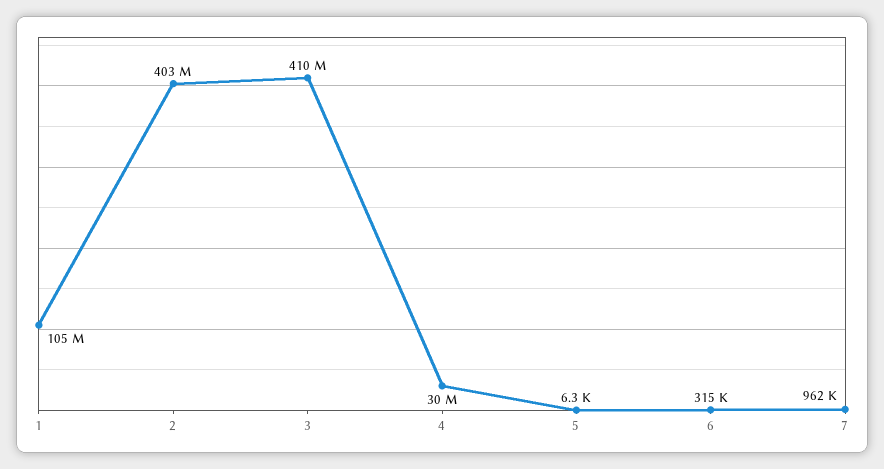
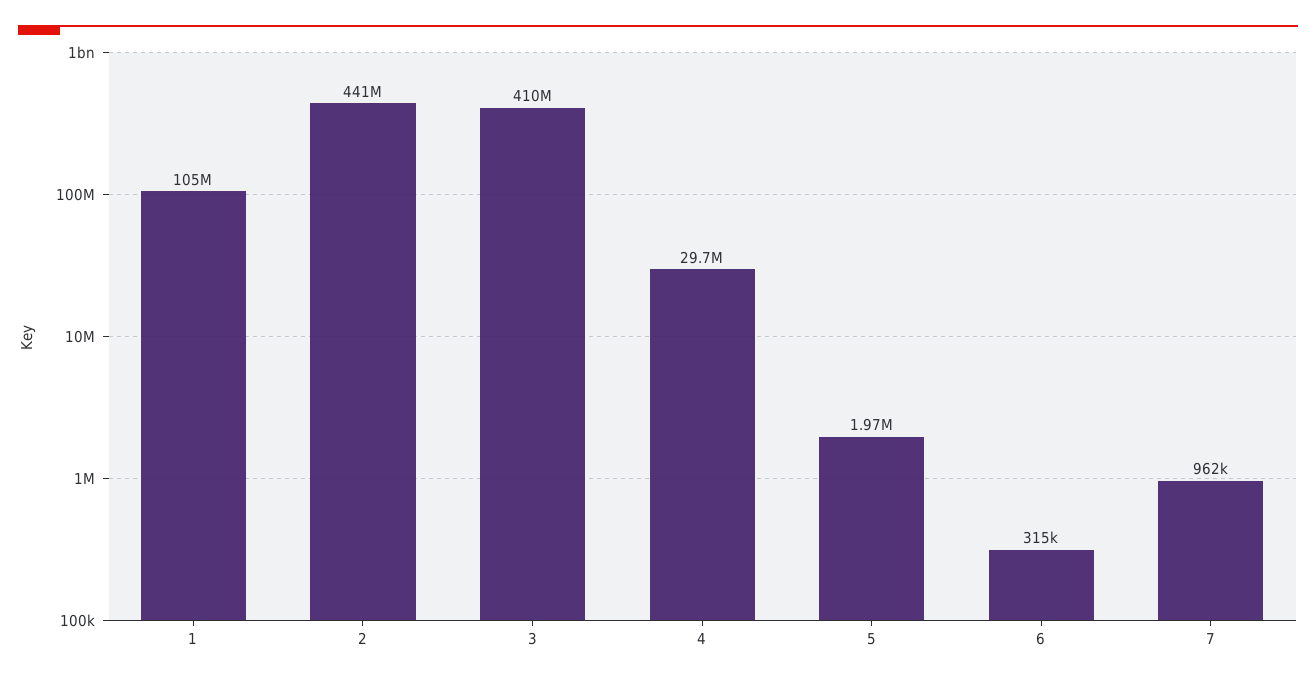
2: 403000000 -> 441000000
5: 6300 -> 1970000

